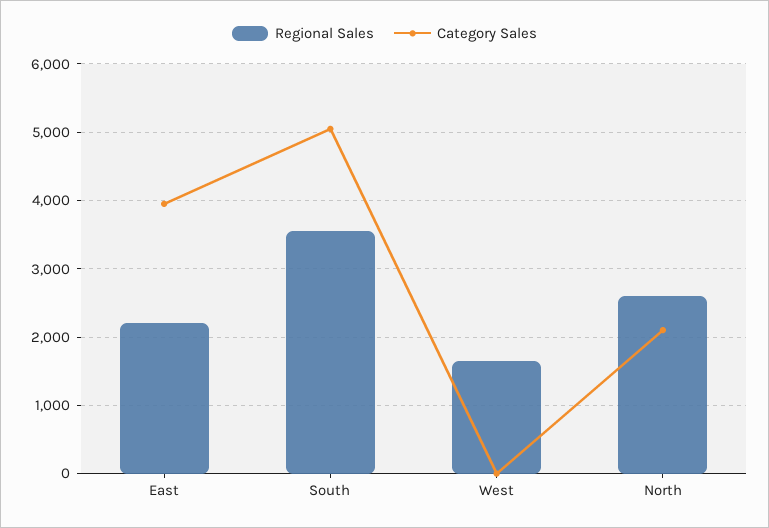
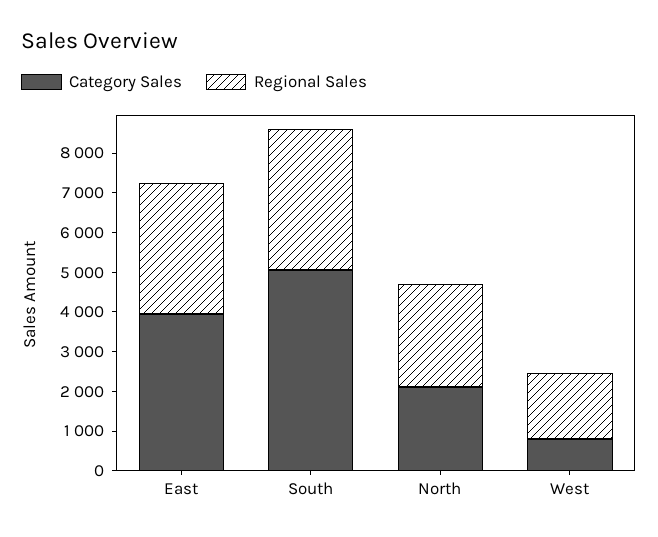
Regional Sales, East: 2200 -> 3250
Category Sales, West: 0 -> 750

